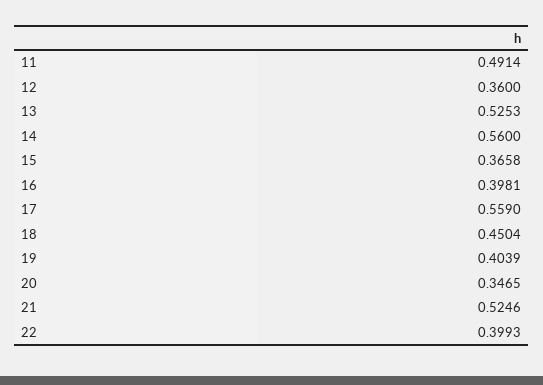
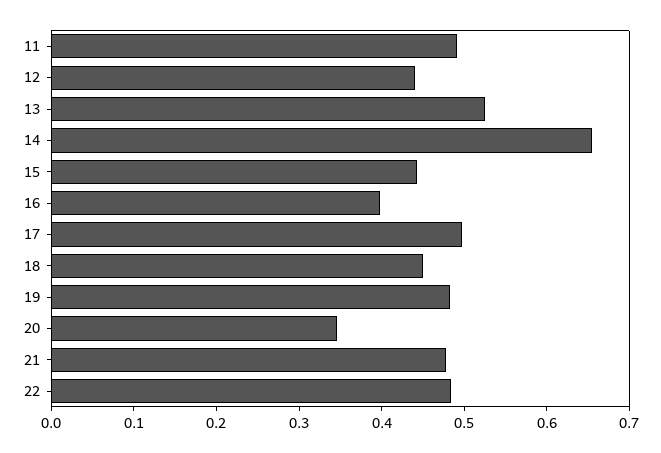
12: 0.36 -> 0.44
14: 0.56 -> 0.66
15: 0.3658 -> 0.44
17: 0.559 -> 0.5
19: 0.4039 -> 0.48
21: 0.5246 -> 0.48
22: 0.3993 -> 0.48

